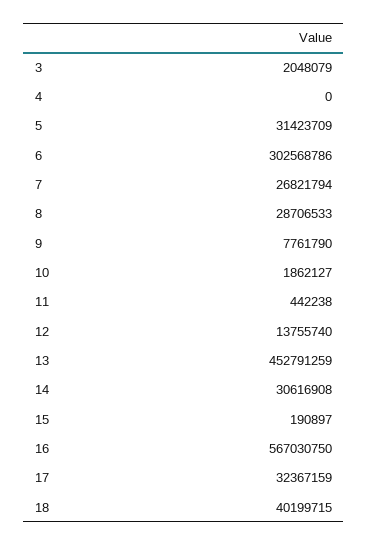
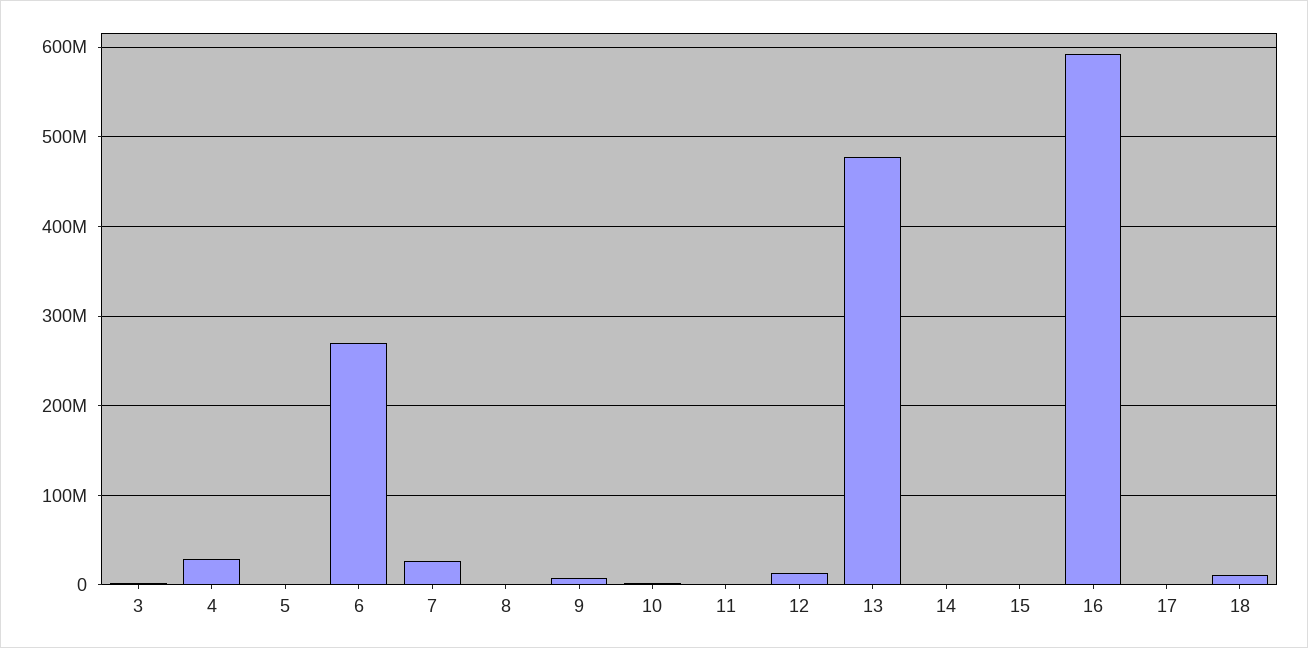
4: 0 -> 30000000
5: 31423709 -> 0
6: 302568786 -> 270000000
8: 28706533 -> 0
13: 452791259 -> 480000000
14: 30616908 -> 0
16: 567030750 -> 590000000
17: 32367159 -> 0
18: 40199715 -> 10000000

